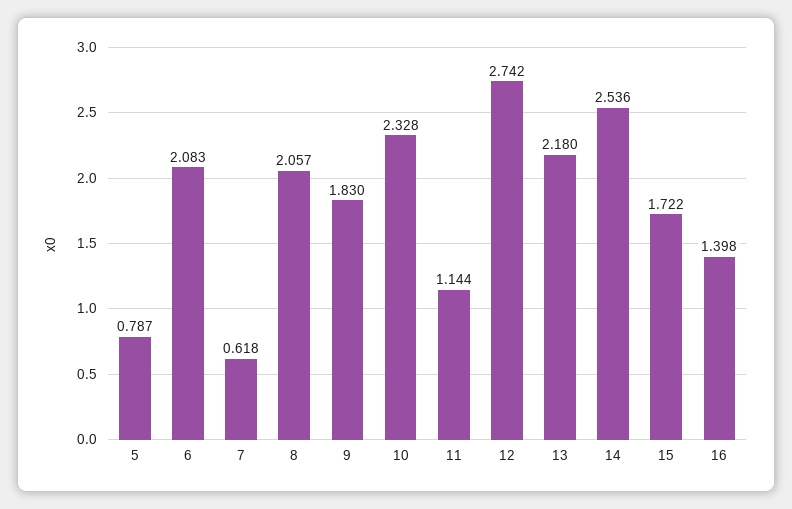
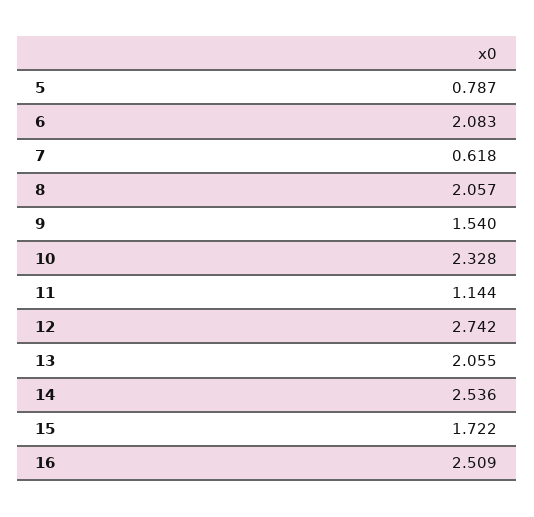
9: 1.83 -> 1.54
13: 2.18 -> 2.055
16: 1.398 -> 2.509

